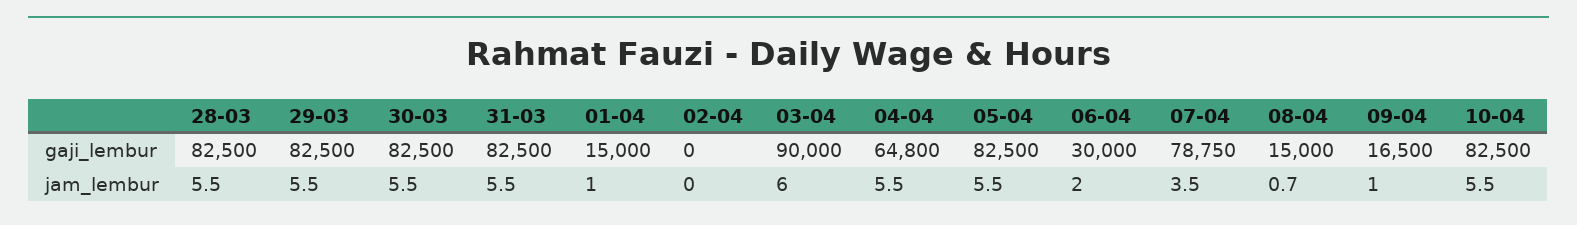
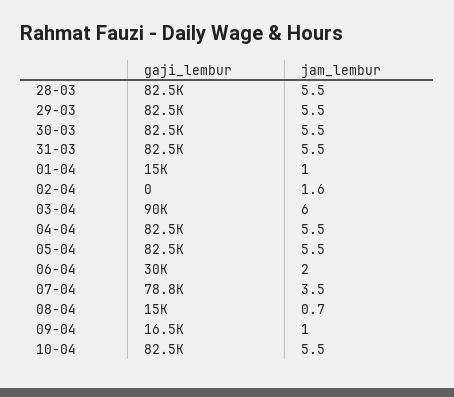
04-04, gaji_lembur: 64800 -> 82500
02-04, jam_lembur: 0 -> 1.6

